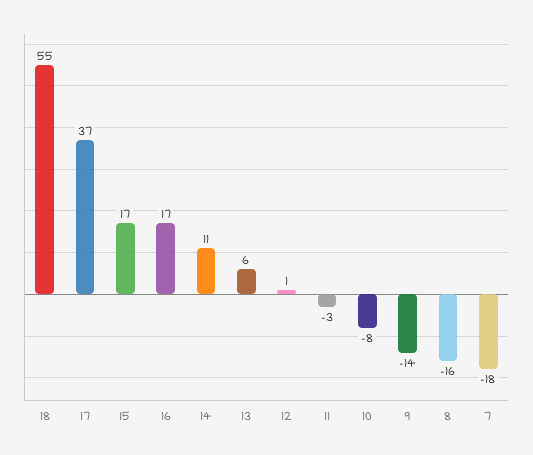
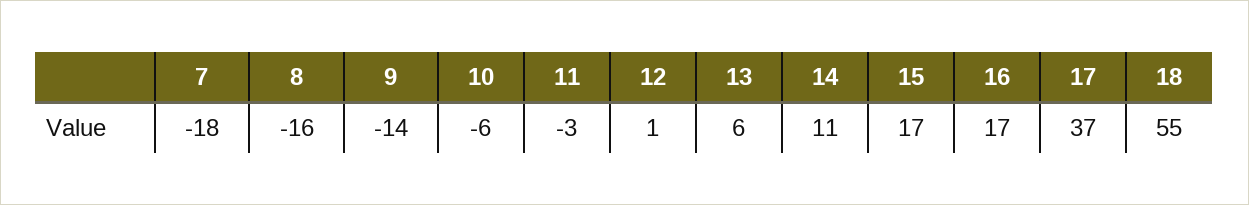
10: -8 -> -6

